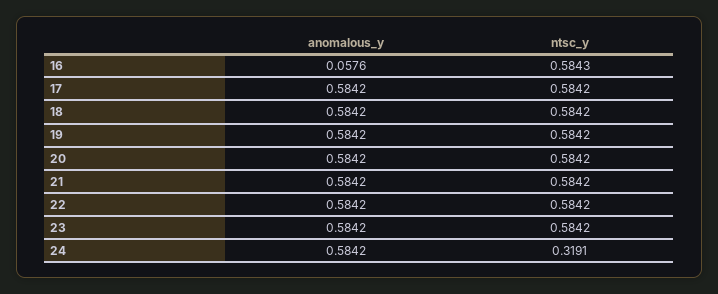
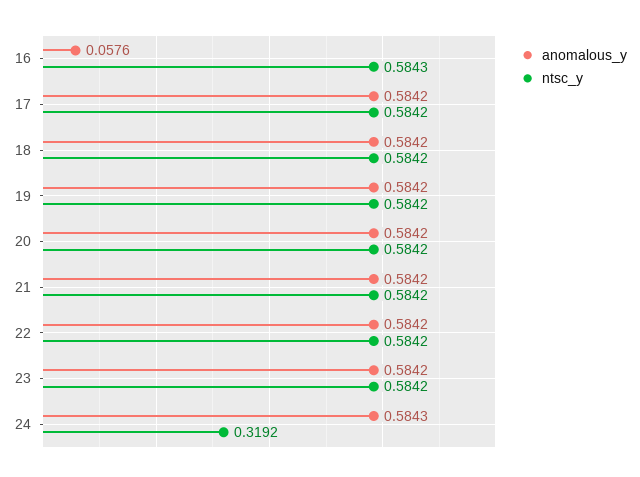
anomalous_y, 24: 0.5842 -> 0.5843
ntsc_y, 24: 0.3191 -> 0.3192

